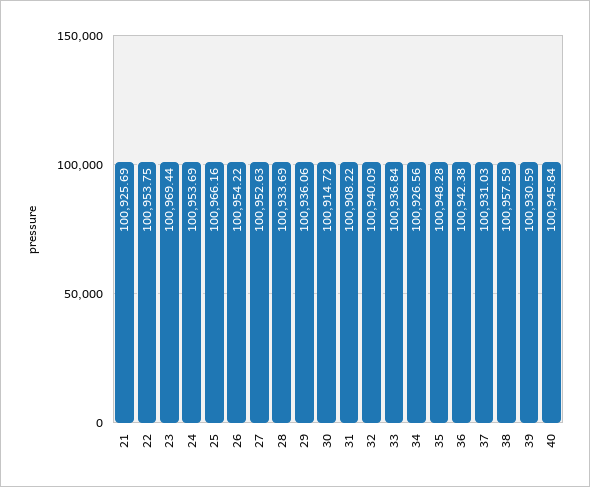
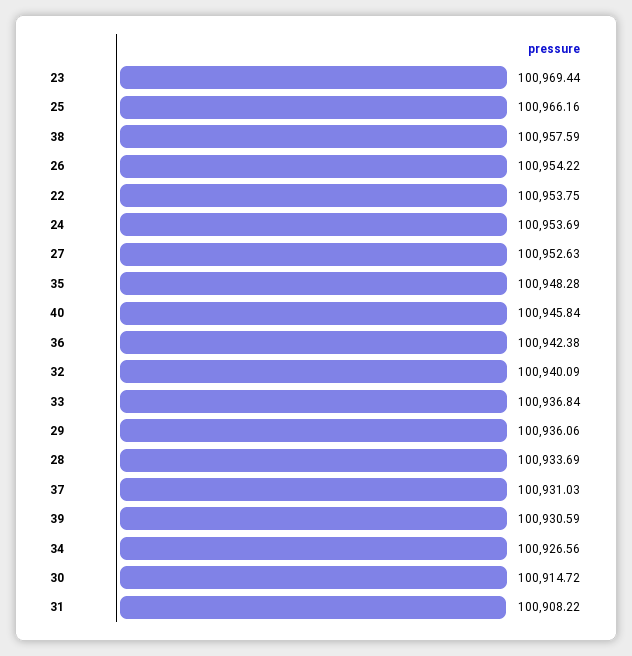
21: 100925.69 -> none

